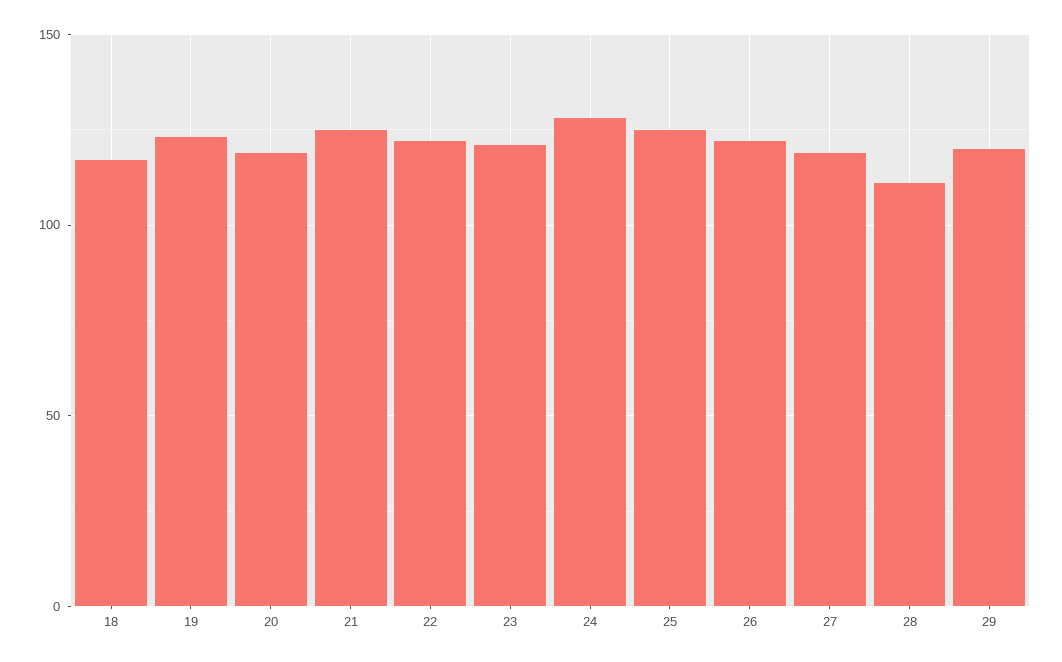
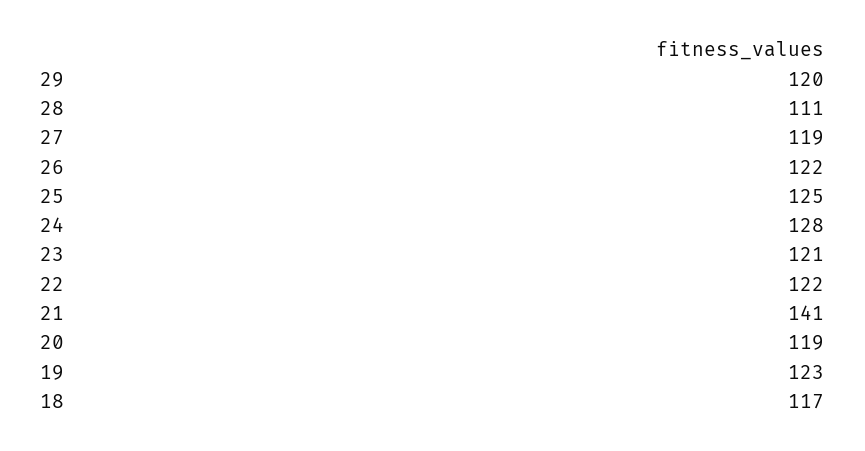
21: 125 -> 141

